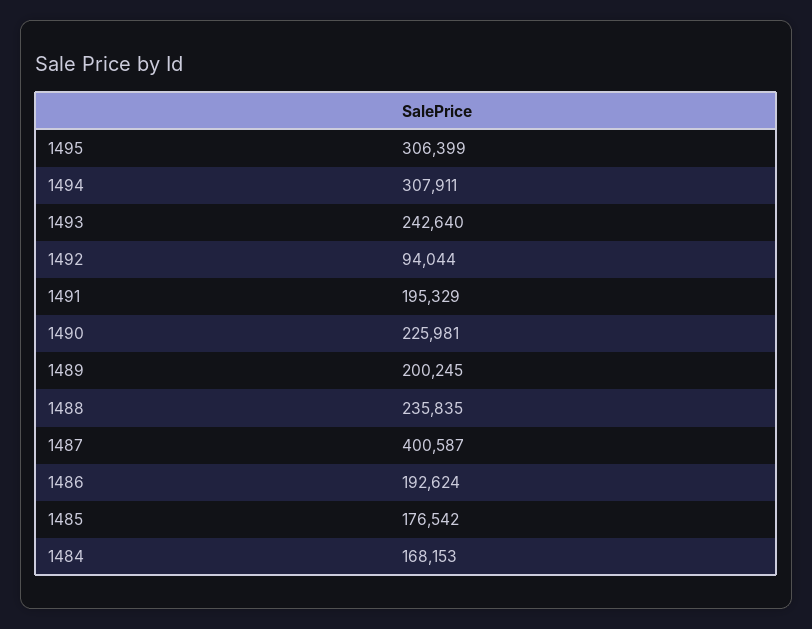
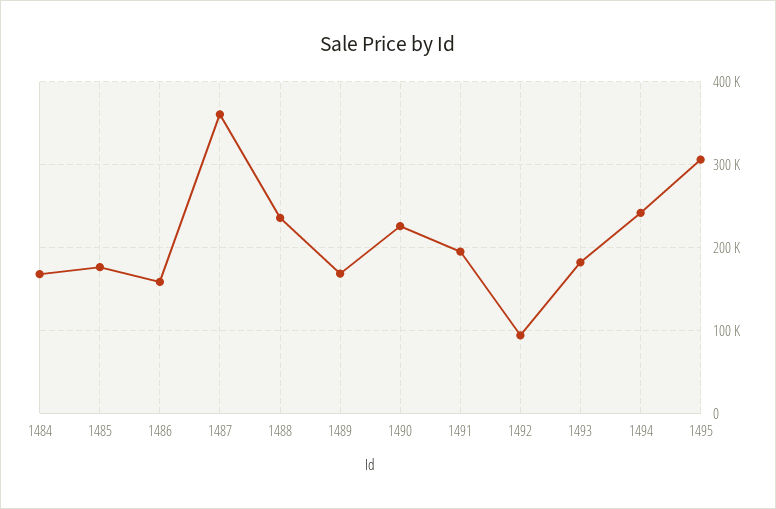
1494: 307911 -> 240000
1493: 242640 -> 180000
1489: 200245 -> 170000
1487: 400587 -> 360000
1486: 192624 -> 160000

